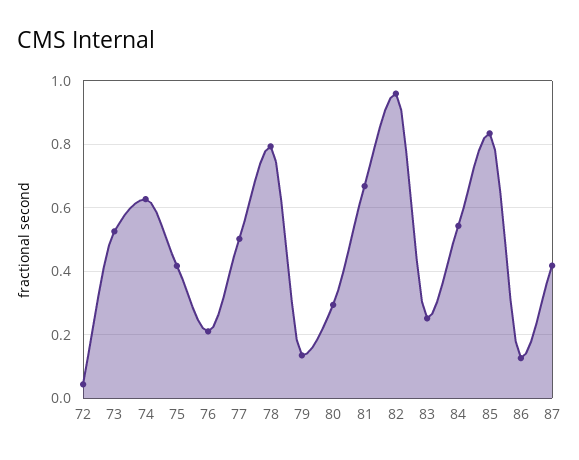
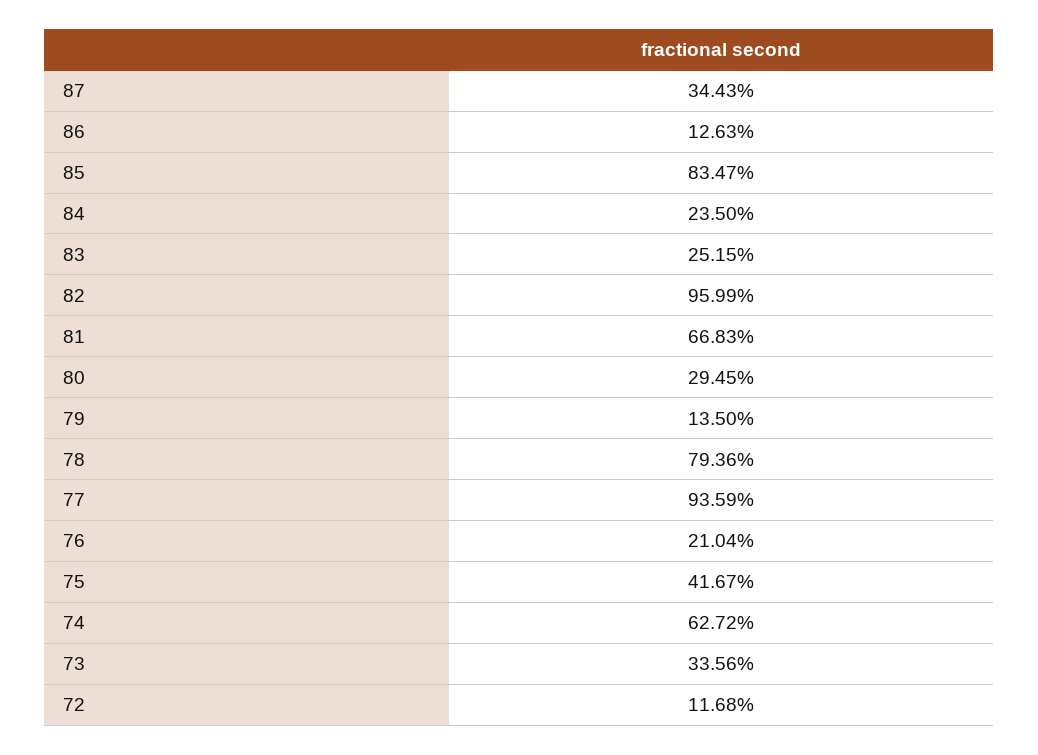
72: 0.04 -> 0.1168
73: 0.52 -> 0.3356
77: 0.5 -> 0.9359
84: 0.54 -> 0.235
87: 0.42 -> 0.3443

